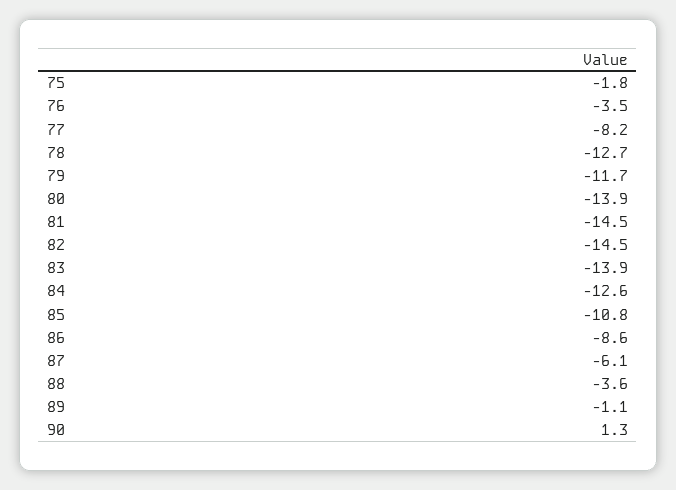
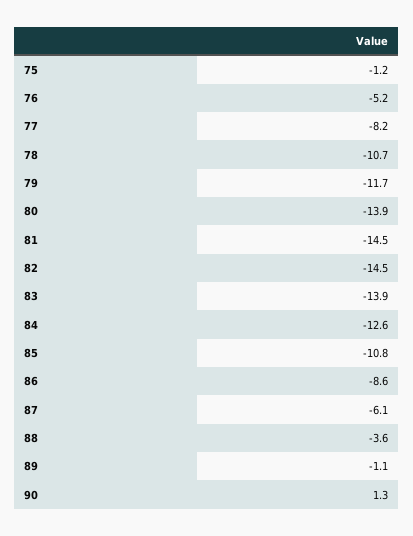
75: -1.8 -> -1.2
76: -3.5 -> -5.2
78: -12.7 -> -10.7

